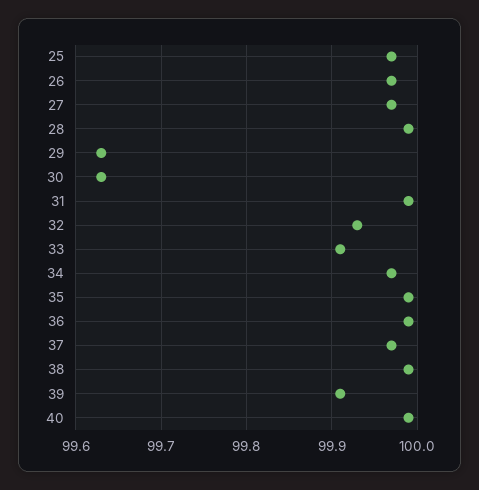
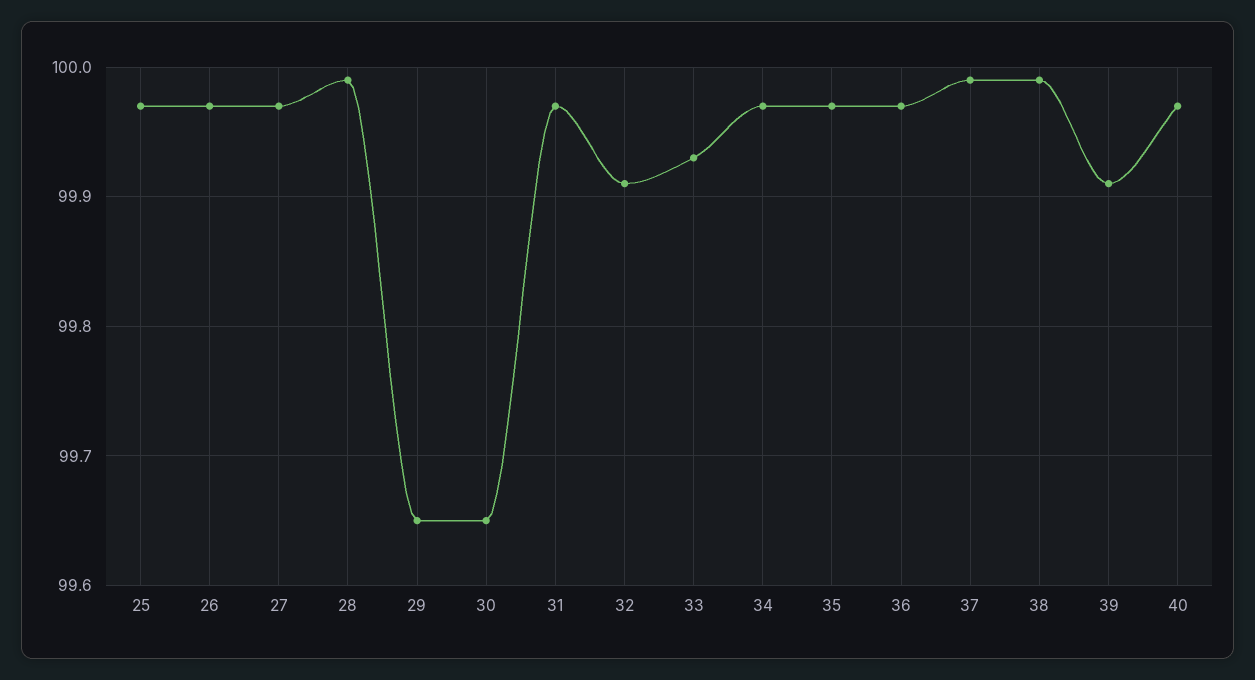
29: 99.63 -> 99.65
30: 99.63 -> 99.65
31: 99.99 -> 99.97
32: 99.93 -> 99.91
33: 99.91 -> 99.93
35: 99.99 -> 99.97
36: 99.99 -> 99.97
37: 99.97 -> 99.99
40: 99.99 -> 99.97

